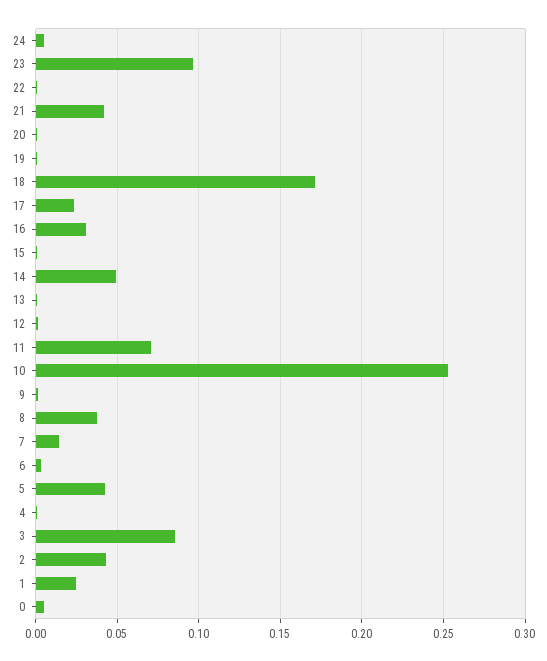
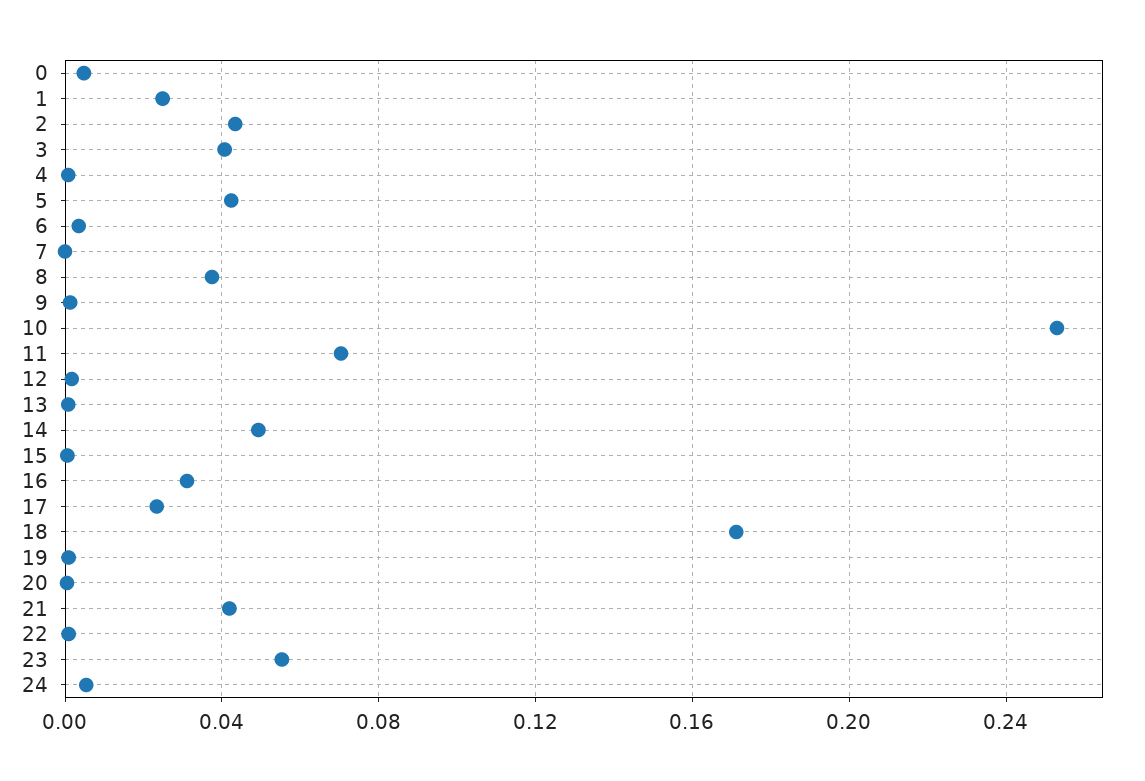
23: 0.095 -> 0.055
7: 0.015 -> 0
3: 0.085 -> 0.04

